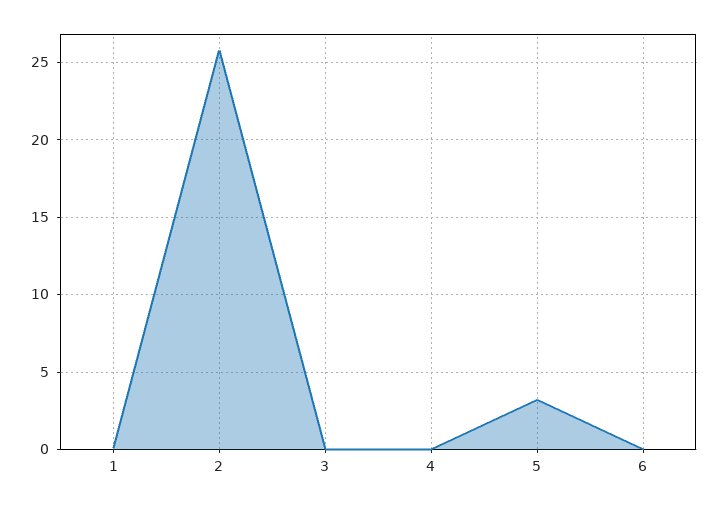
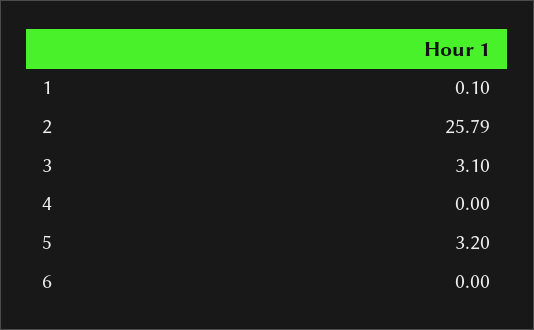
3: 0 -> 3.1

